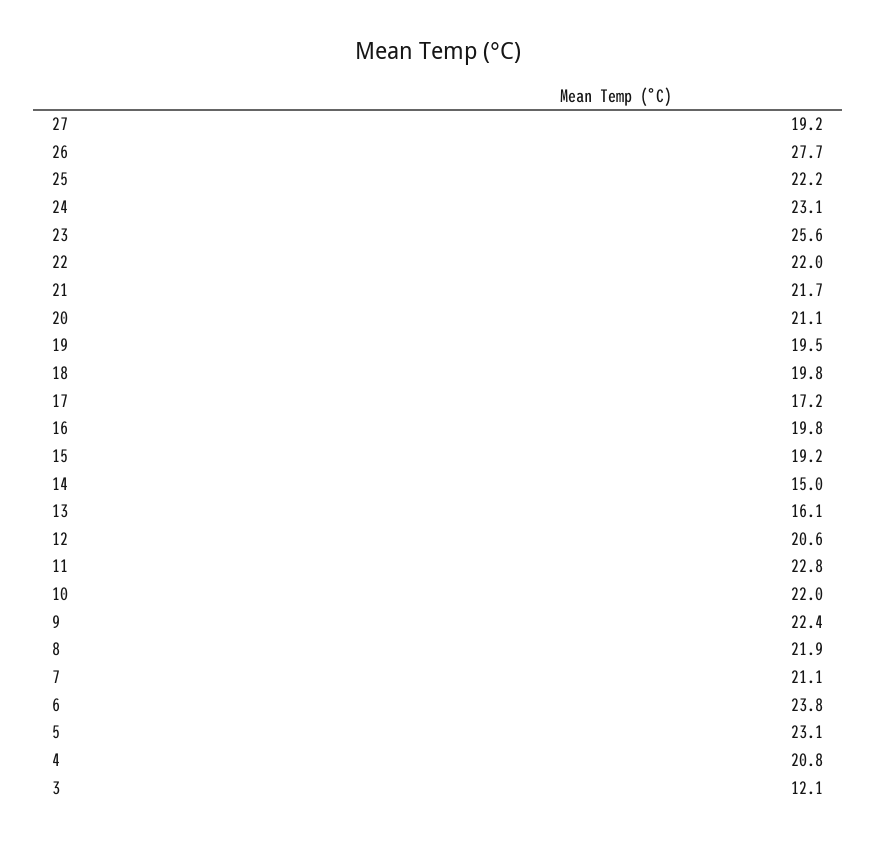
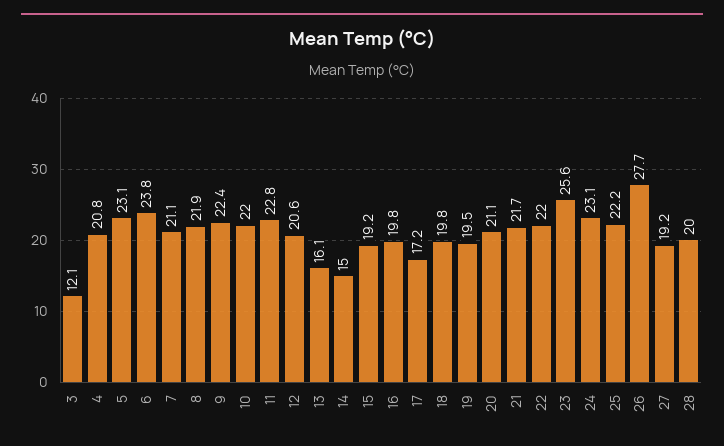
28: none -> 20

